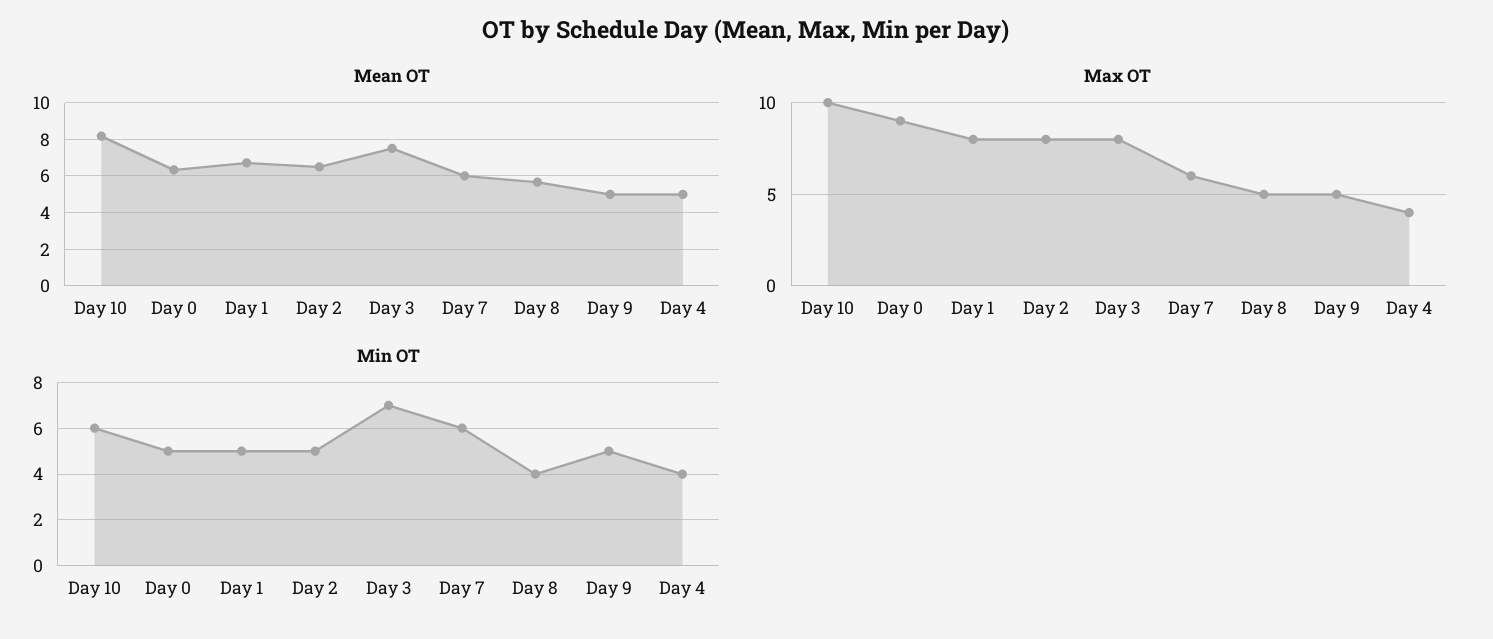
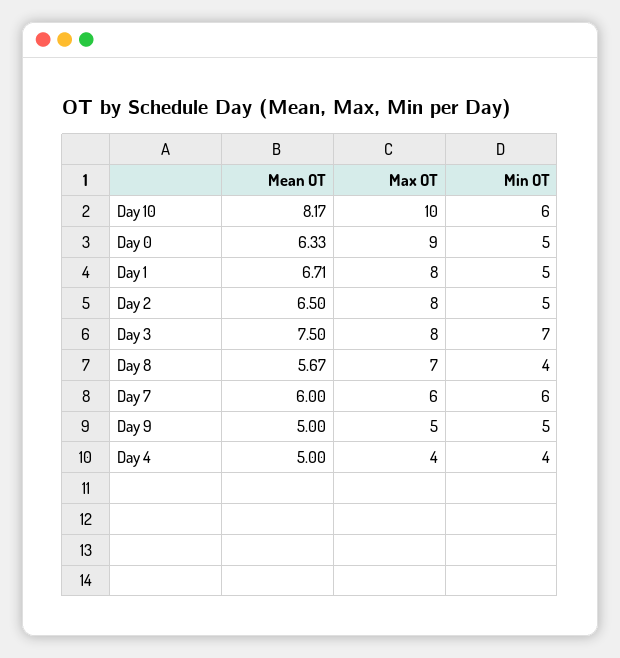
Max OT, Day 8: 5 -> 7

